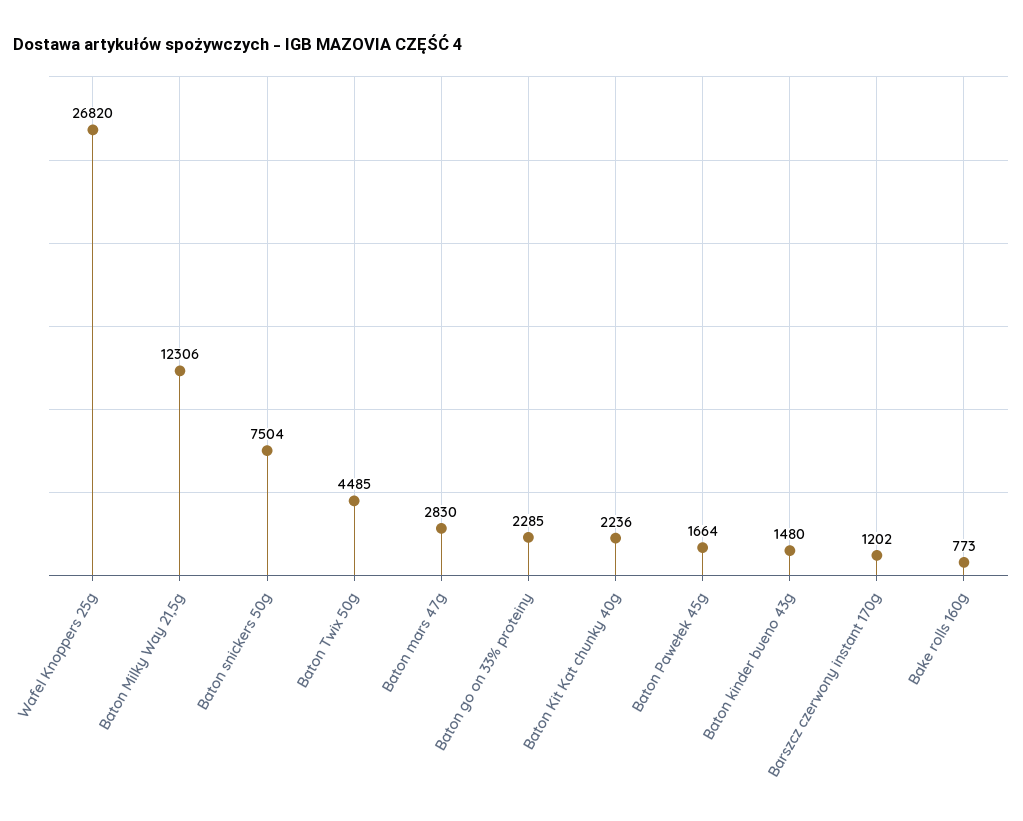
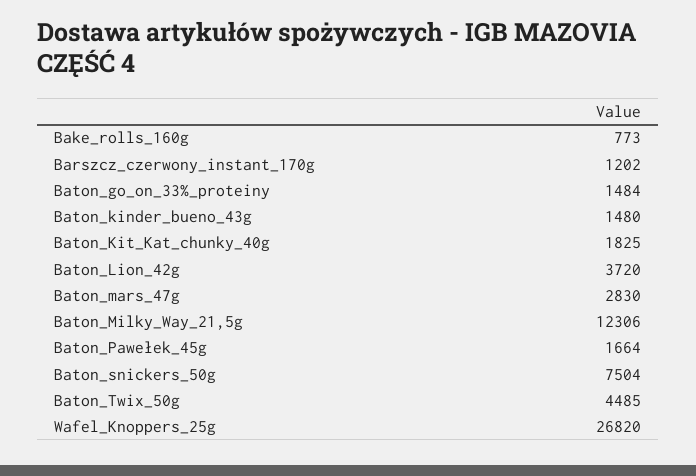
Baton go on 33% proteiny: 2285 -> 1484
Baton Kit Kat chunky 40g: 2236 -> 1825
Baton_Lion_42g: none -> 3720

